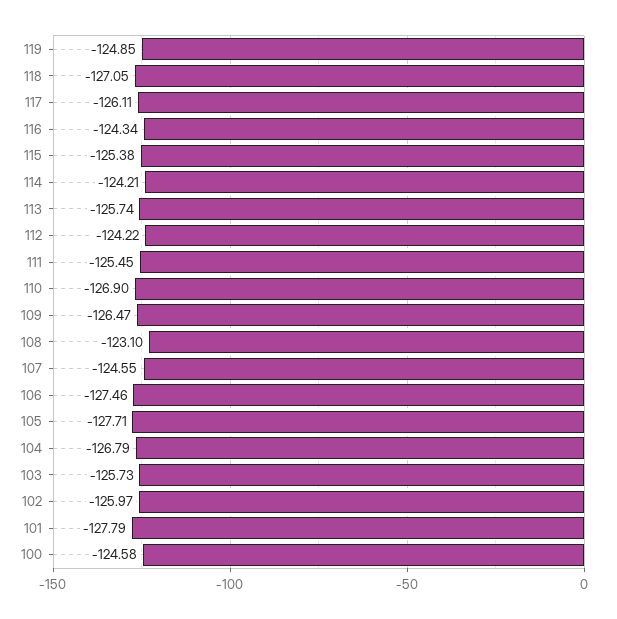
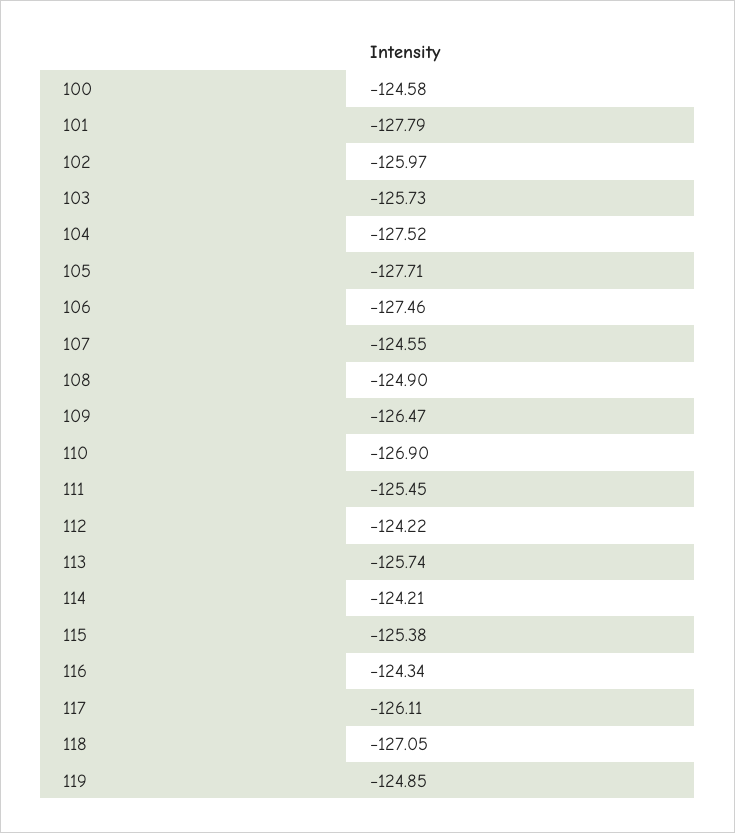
108: -123.1 -> -124.9
104: -126.79 -> -127.52

